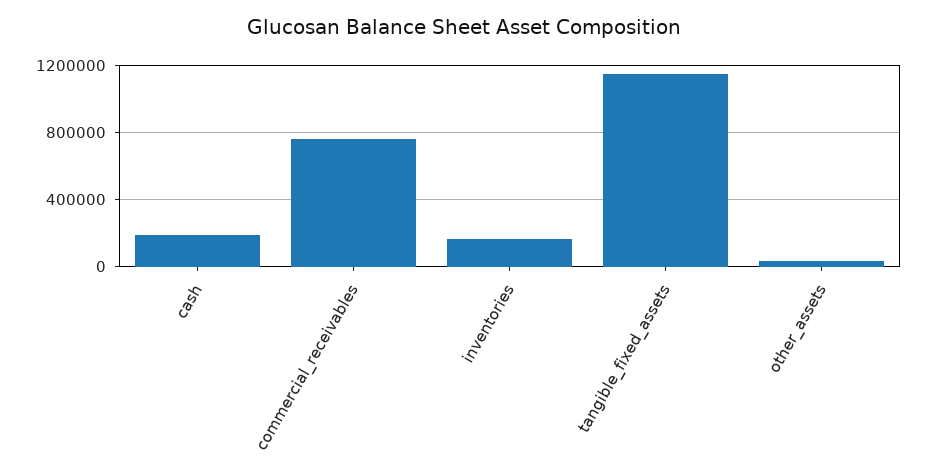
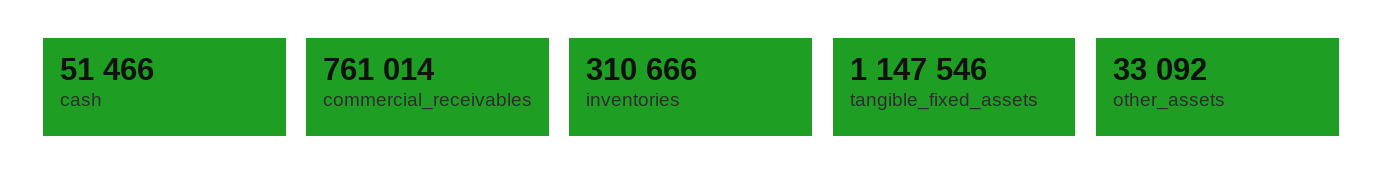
cash: 200000 -> 51466
inventories: 150000 -> 310666

